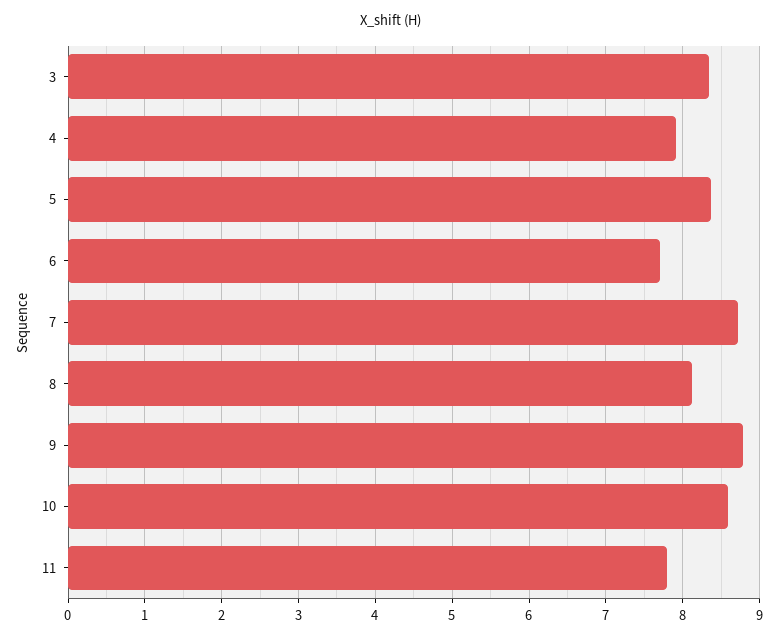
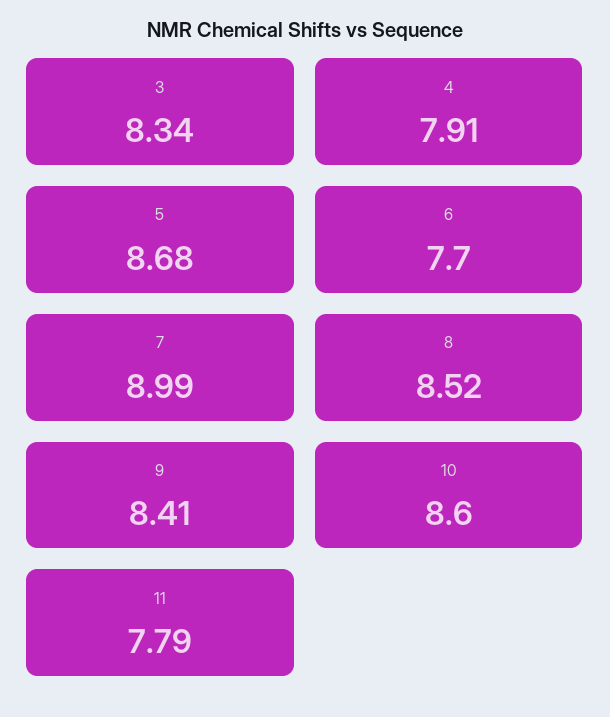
5: 8.4 -> 8.68
7: 8.7 -> 8.99
8: 8.1 -> 8.52
9: 8.8 -> 8.41

